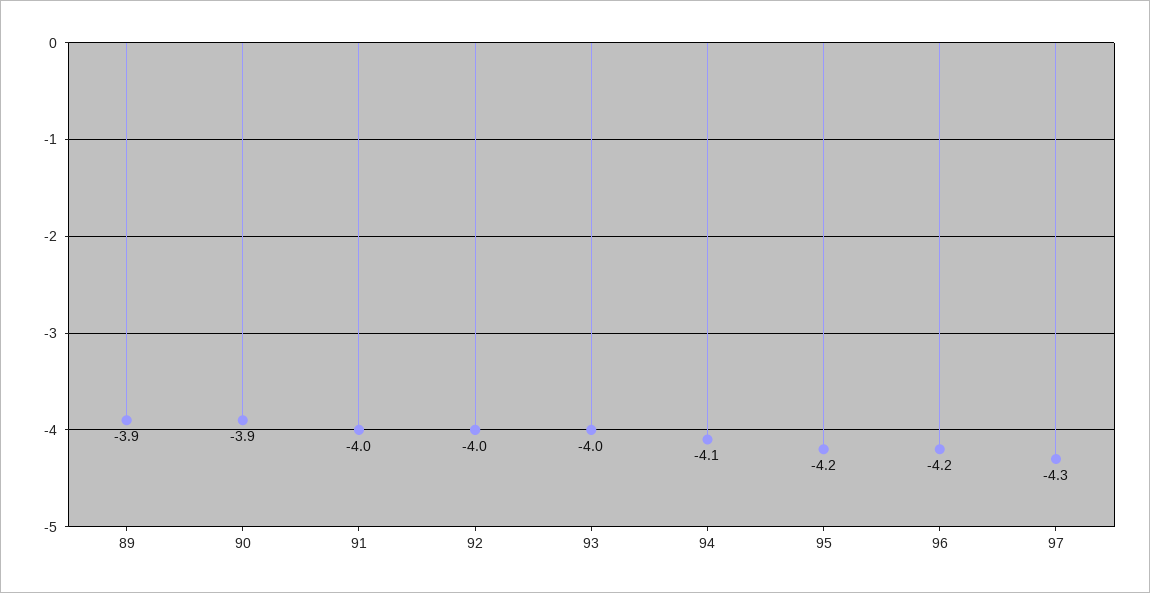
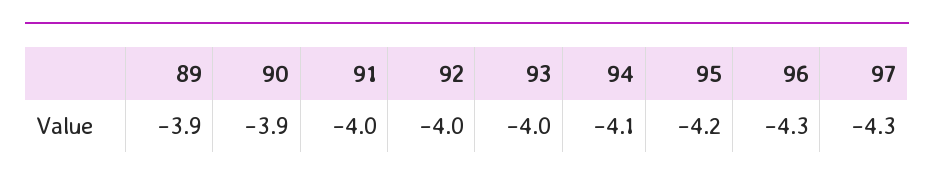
96: -4.2 -> -4.3

